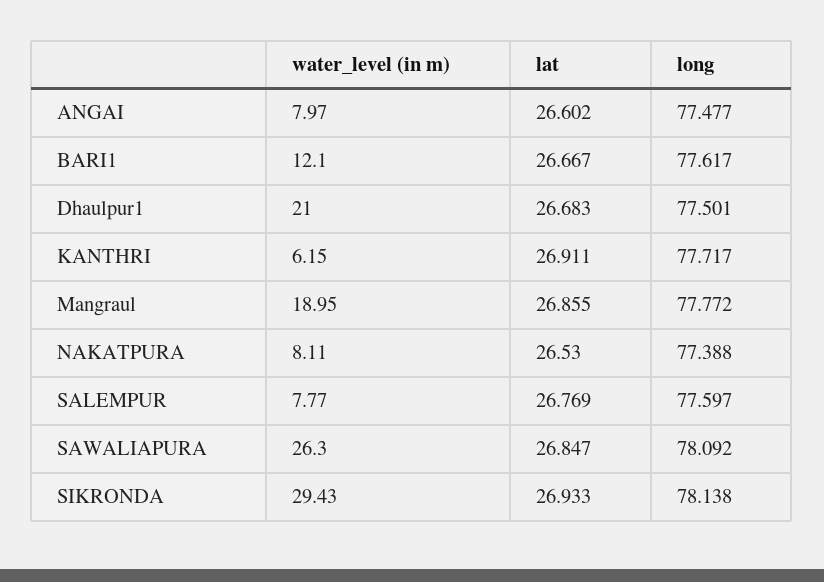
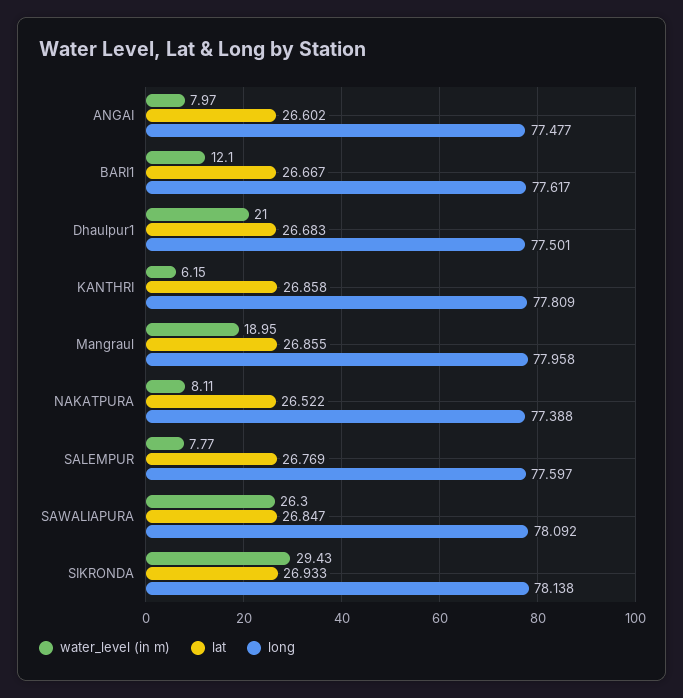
lat, KANTHRI: 26.911 -> 26.858
long, KANTHRI: 77.717 -> 77.809
long, Mangraul: 77.772 -> 77.958
lat, NAKATPURA: 26.53 -> 26.522

